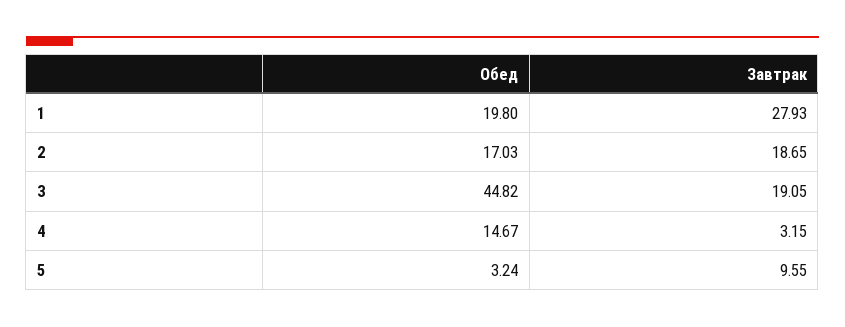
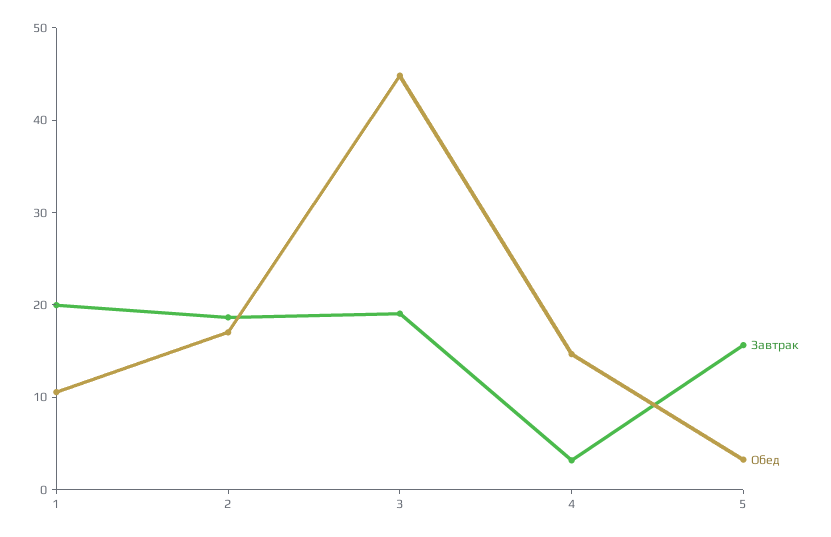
Обед, 1: 19.8 -> 10
Завтрак, 1: 27.93 -> 20
Завтрак, 5: 9.55 -> 16

